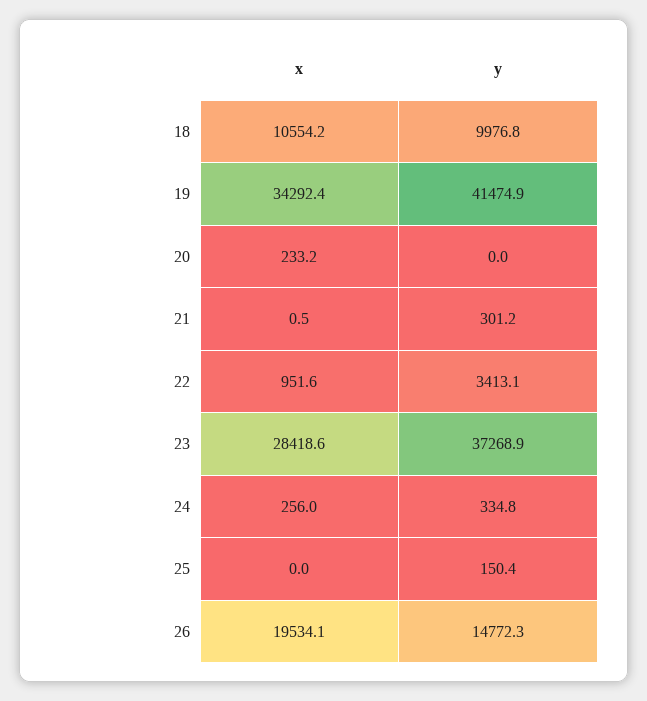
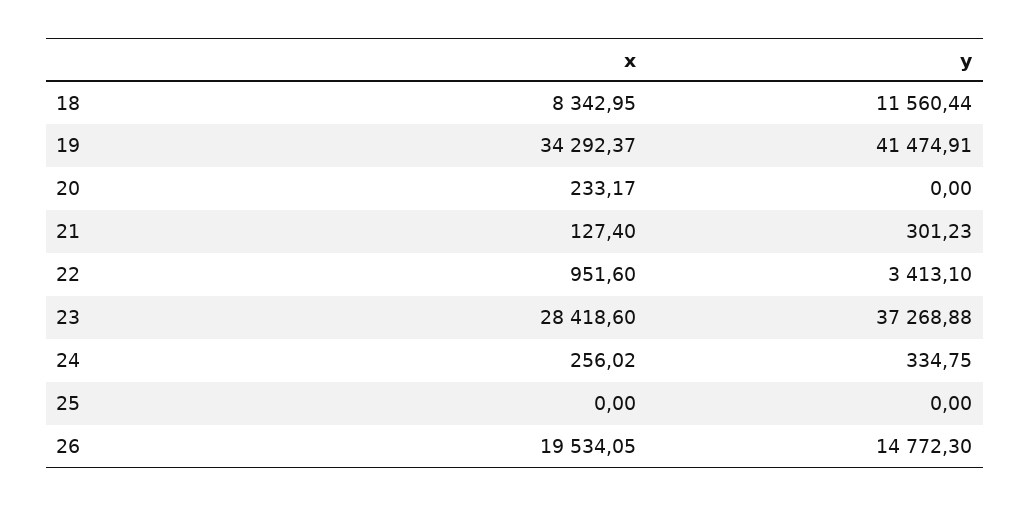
x, 18: 10554.2 -> 8342.95
y, 18: 9976.8 -> 11560.44
x, 21: 0.5 -> 127.4
y, 25: 150.4 -> 0

